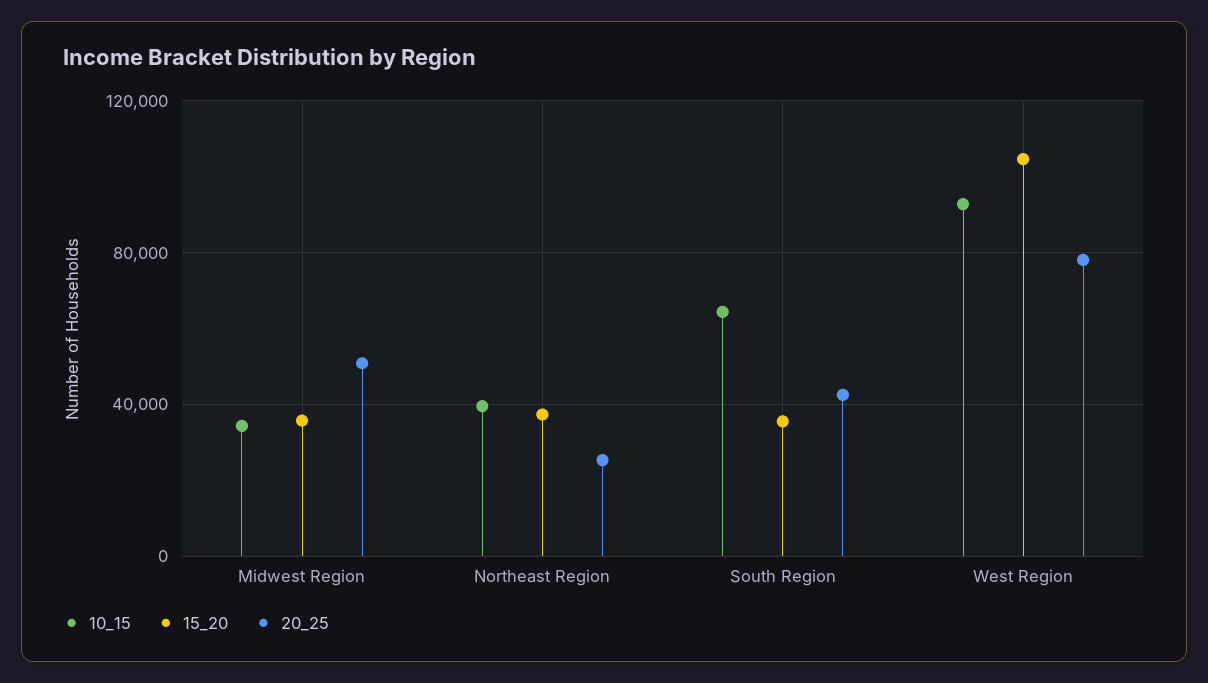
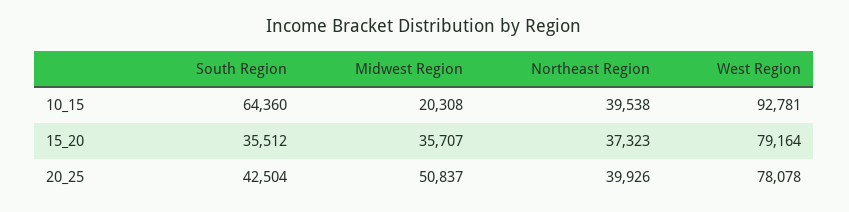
10_15, Midwest Region: 35000 -> 20308
20_25, Northeast Region: 25000 -> 39926
15_20, West Region: 105000 -> 79164

